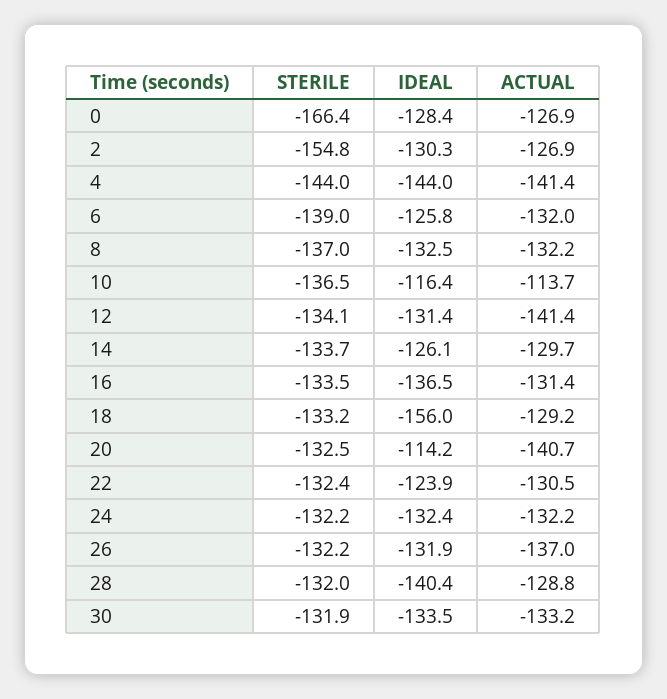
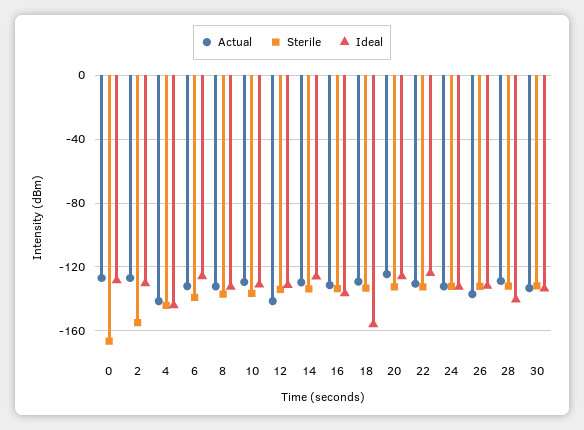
IDEAL, 10: -116.4 -> -130
ACTUAL, 10: -113.7 -> -130
IDEAL, 20: -114.2 -> -125
ACTUAL, 20: -140.7 -> -125

